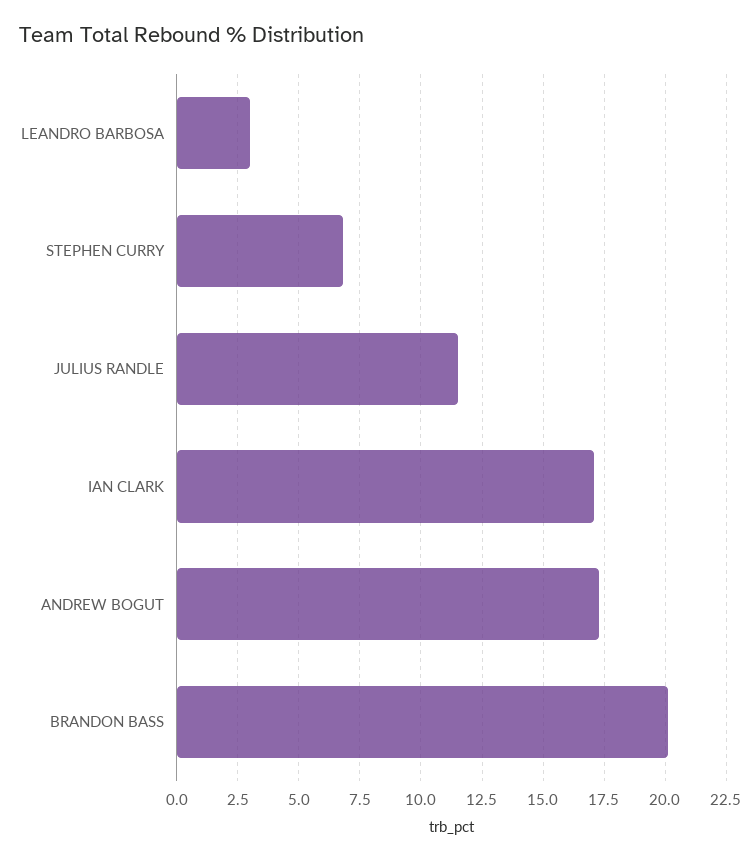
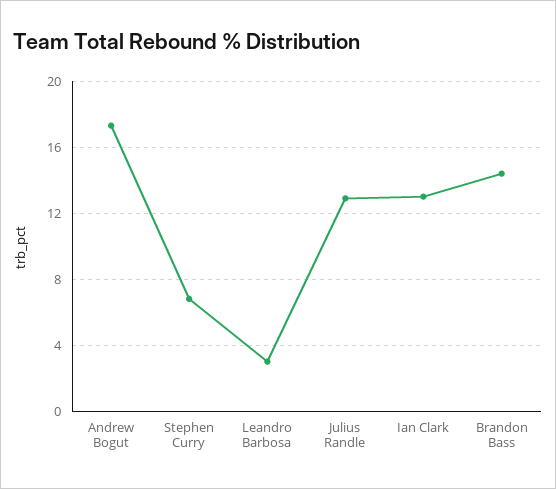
JULIUS RANDLE: 11.5 -> 13
IAN CLARK: 17 -> 13
BRANDON BASS: 20 -> 14.5

